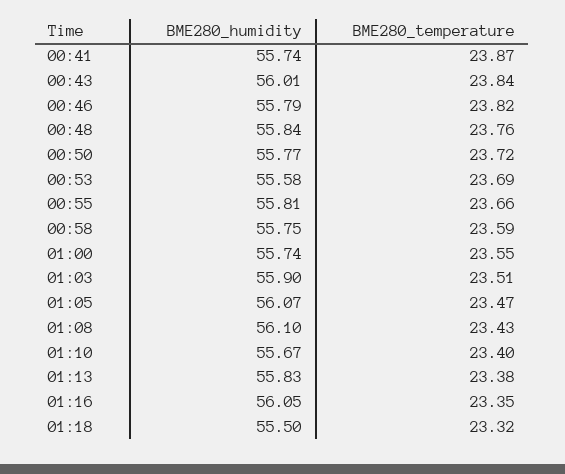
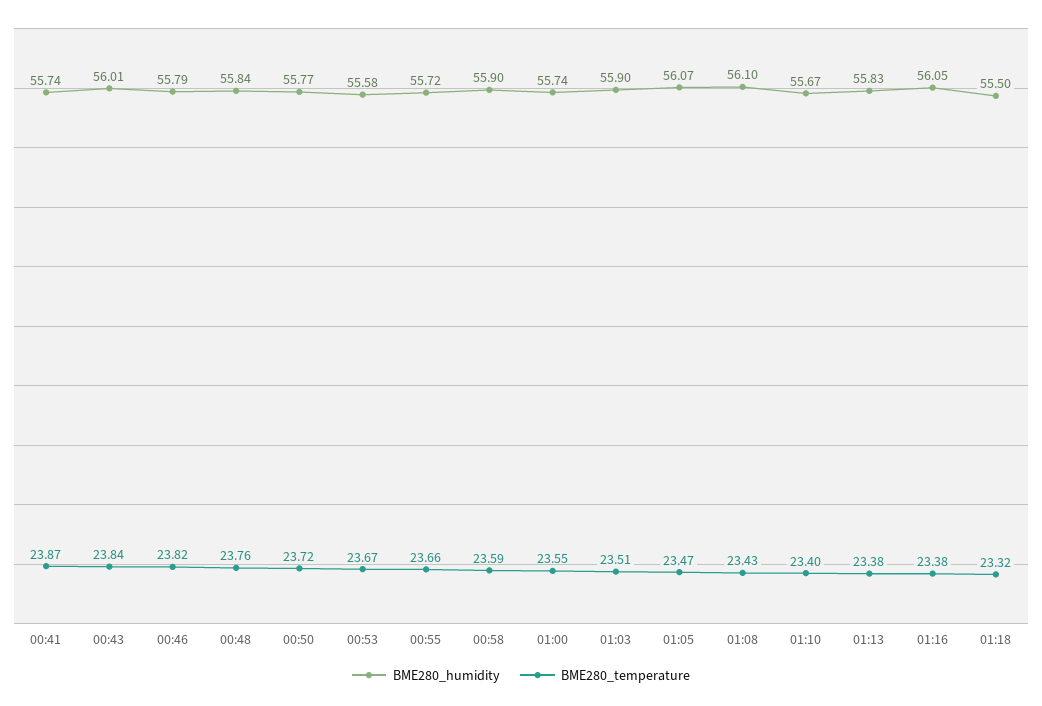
BME280_temperature, 00:53: 23.69 -> 23.67
BME280_humidity, 00:55: 55.81 -> 55.72
BME280_humidity, 00:58: 55.75 -> 55.9
BME280_temperature, 01:16: 23.35 -> 23.38

